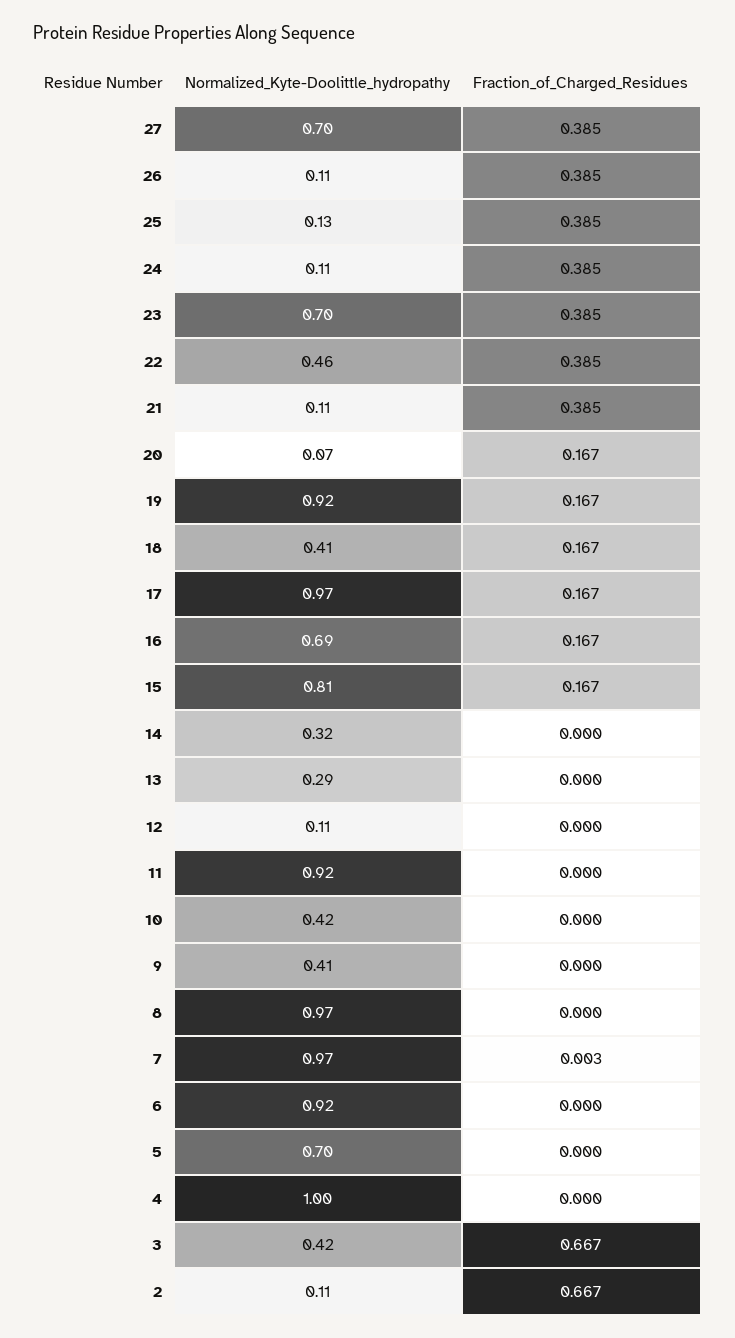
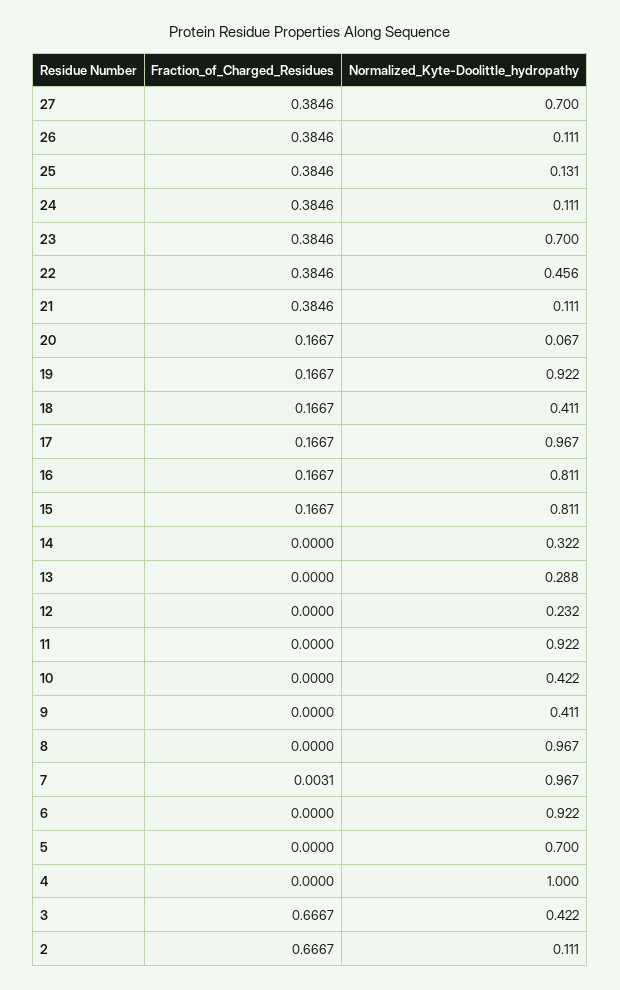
Normalized_Kyte-Doolittle_hydropathy, 16: 0.69 -> 0.811
Normalized_Kyte-Doolittle_hydropathy, 12: 0.11 -> 0.232

